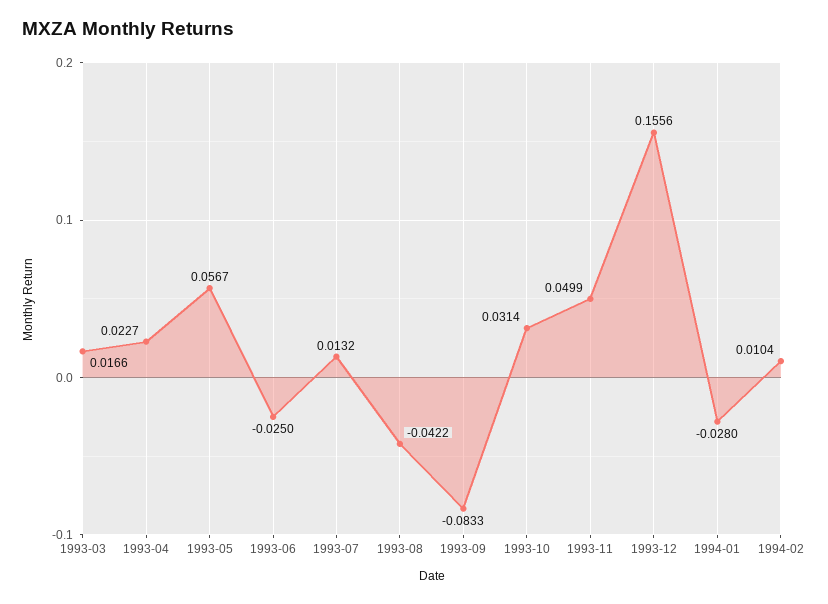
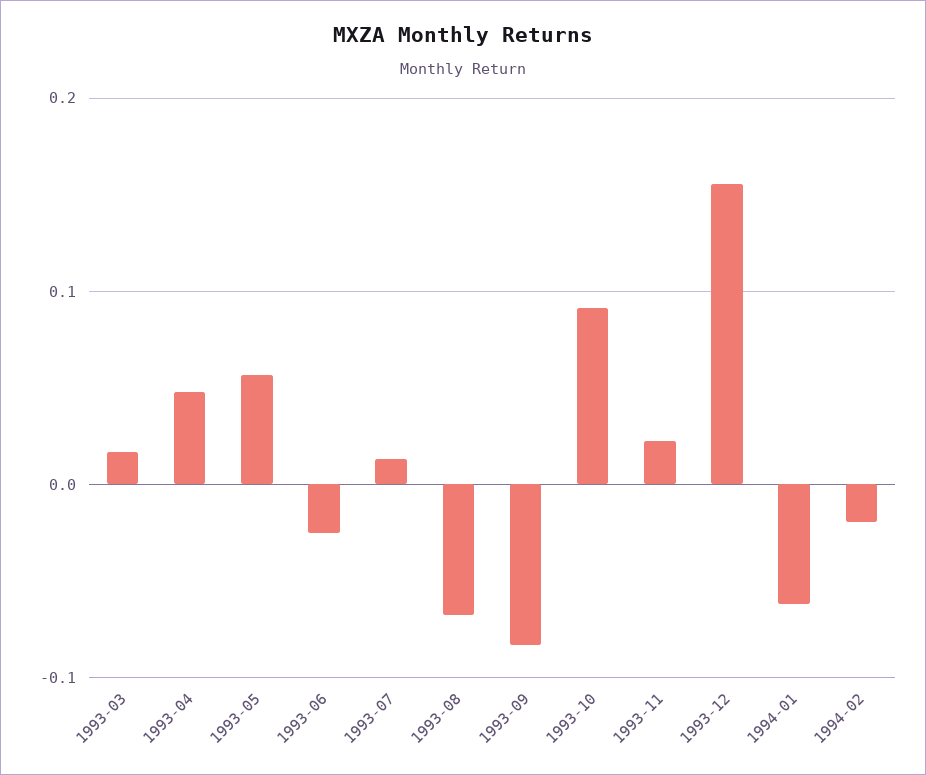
1993-04: 0.0227 -> 0.05
1993-08: -0.0422 -> -0.07
1993-10: 0.0314 -> 0.09
1993-11: 0.0499 -> 0.02
1994-01: -0.028 -> -0.06
1994-02: 0.0104 -> -0.02

